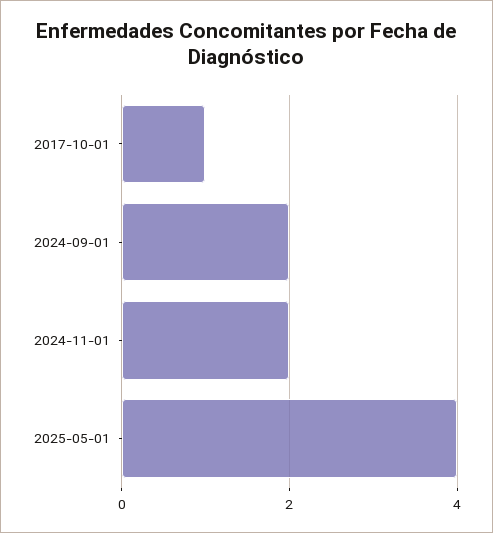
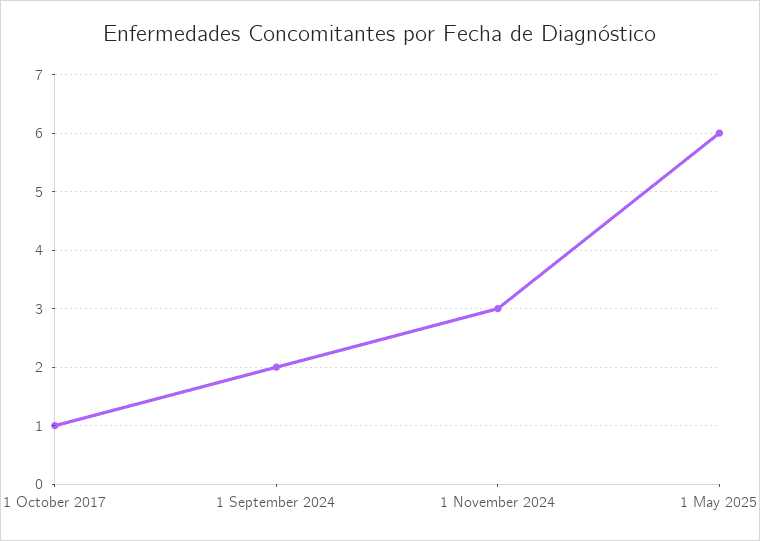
2024-11-01: 2 -> 3
2025-05-01: 4 -> 6

